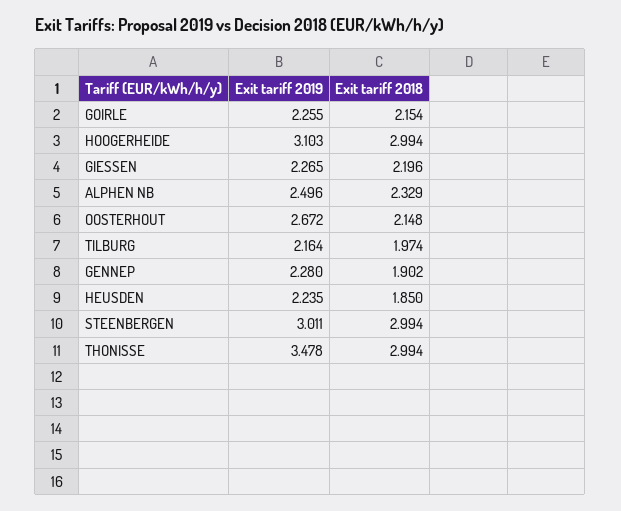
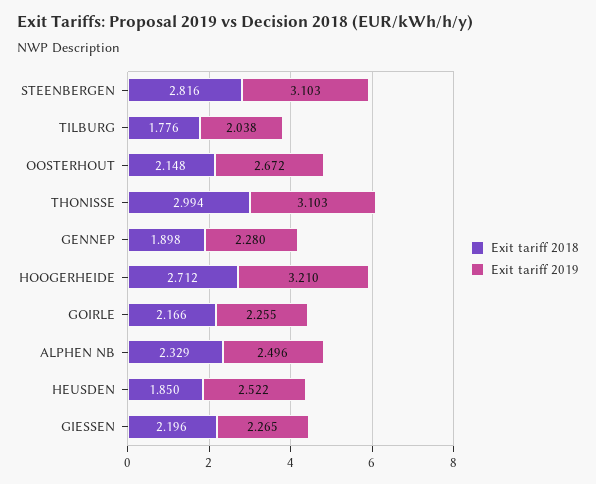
Exit tariff 2018, GOIRLE: 2.154 -> 2.166
Exit tariff 2019, HOOGERHEIDE: 3.103 -> 3.21
Exit tariff 2018, HOOGERHEIDE: 2.994 -> 2.712
Exit tariff 2019, TILBURG: 2.164 -> 2.038
Exit tariff 2018, TILBURG: 1.974 -> 1.776
Exit tariff 2018, GENNEP: 1.902 -> 1.898
Exit tariff 2019, HEUSDEN: 2.235 -> 2.522
Exit tariff 2019, STEENBERGEN: 3.011 -> 3.103
Exit tariff 2018, STEENBERGEN: 2.994 -> 2.816
Exit tariff 2019, THONISSE: 3.478 -> 3.103

